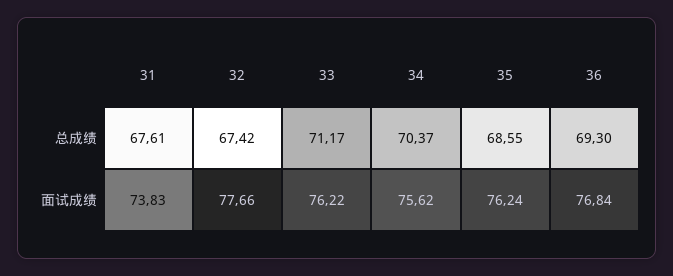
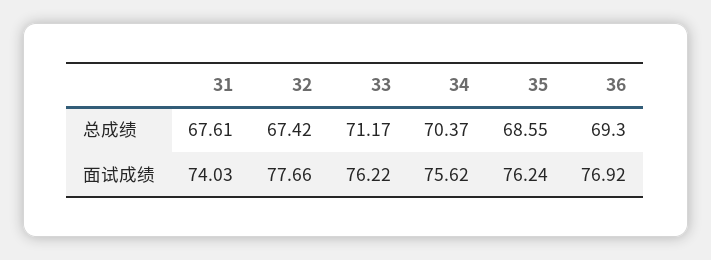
31, 面试成绩: 73.83 -> 74.03
36, 面试成绩: 76.84 -> 76.92

